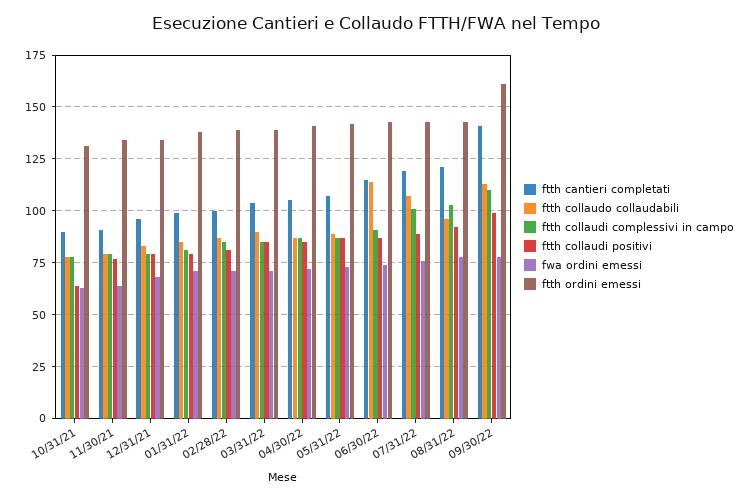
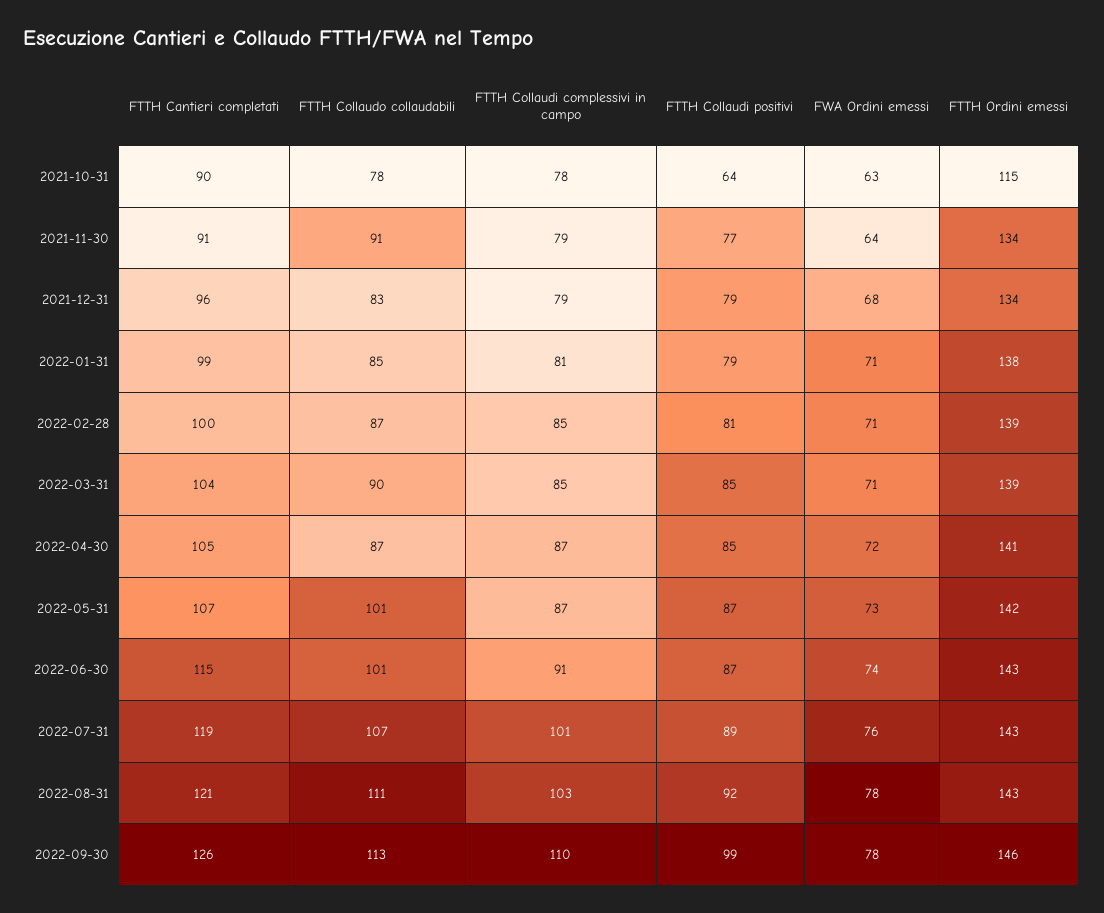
ftth ordini emessi, 10/31/21: 130 -> 115
ftth collaudo collaudabili, 11/30/21: 80 -> 91
ftth collaudo collaudabili, 05/31/22: 90 -> 101
ftth collaudo collaudabili, 06/30/22: 115 -> 101
ftth collaudo collaudabili, 08/31/22: 95 -> 111
ftth cantieri completati, 09/30/22: 140 -> 126
ftth ordini emessi, 09/30/22: 160 -> 146

